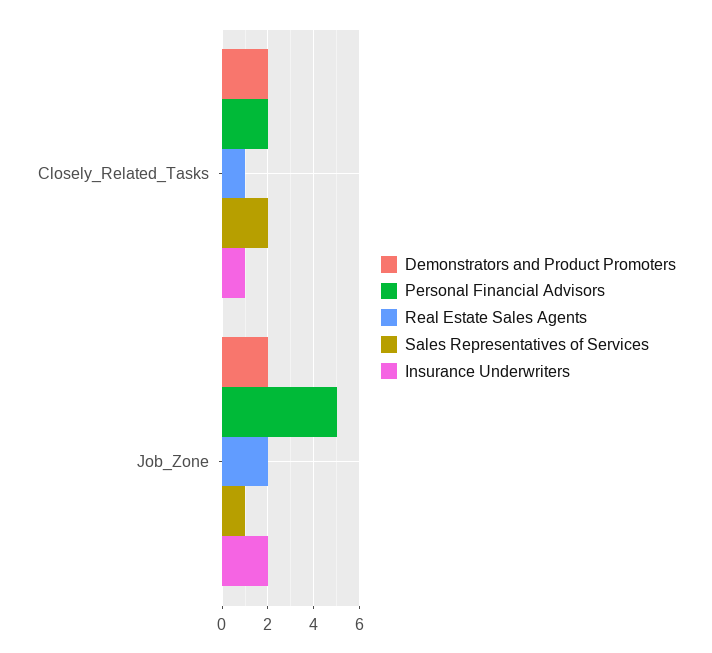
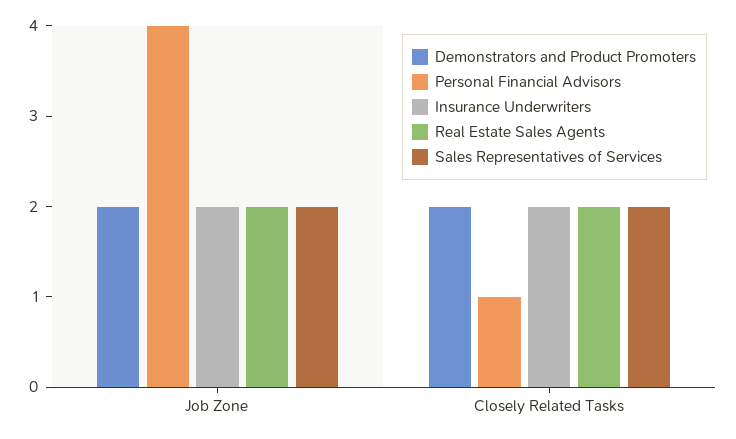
Personal Financial Advisors, Closely_Related_Tasks: 2 -> 1
Real Estate Sales Agents, Closely_Related_Tasks: 1 -> 2
Insurance Underwriters, Closely_Related_Tasks: 1 -> 2
Personal Financial Advisors, Job_Zone: 5 -> 4
Sales Representatives of Services, Job_Zone: 1 -> 2

